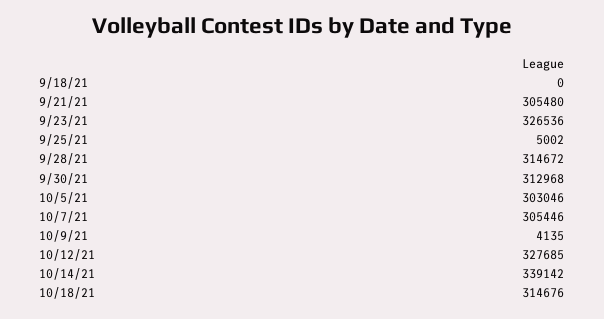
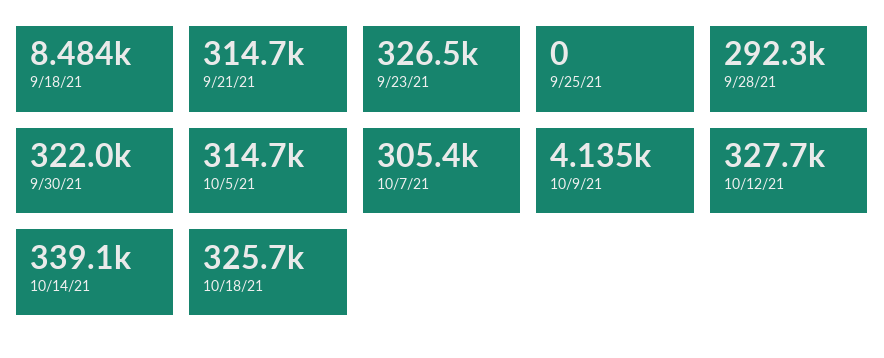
9/18/21: 0 -> 8484
9/21/21: 305480 -> 314700
9/25/21: 5002 -> 0
9/28/21: 314672 -> 292300
9/30/21: 312968 -> 322000
10/5/21: 303046 -> 314700
10/18/21: 314676 -> 325700

